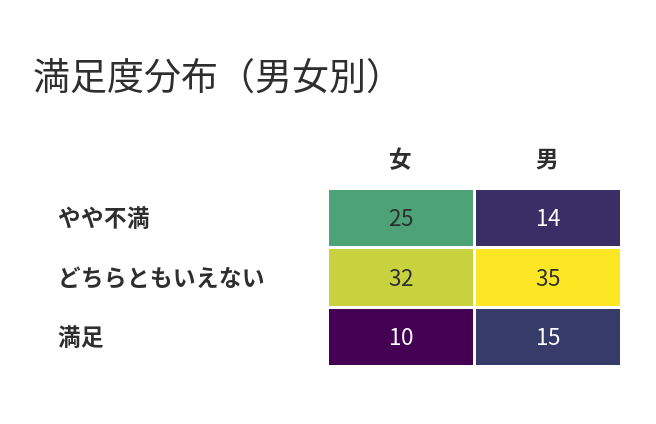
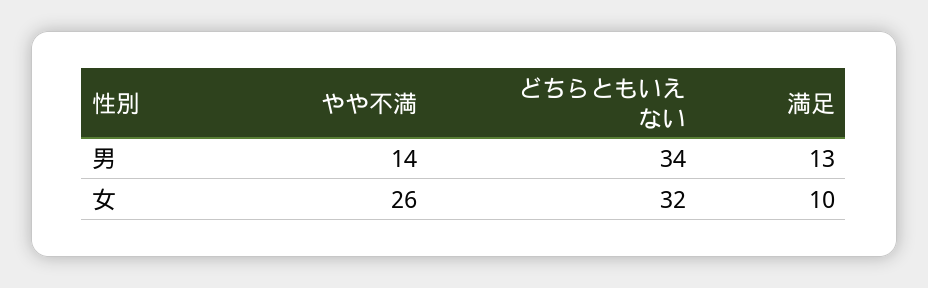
女, やや不満: 25 -> 26
男, どちらともいえない: 35 -> 34
男, 満足: 15 -> 13

